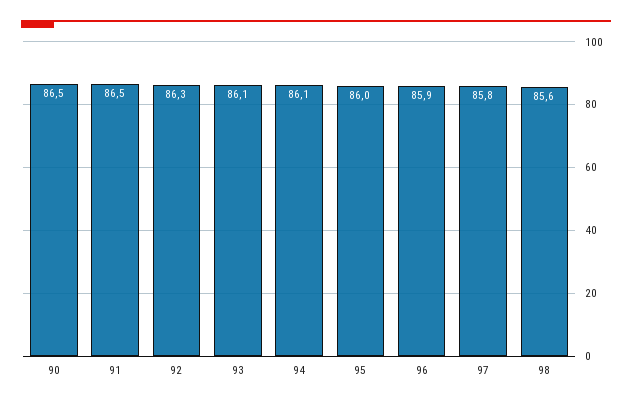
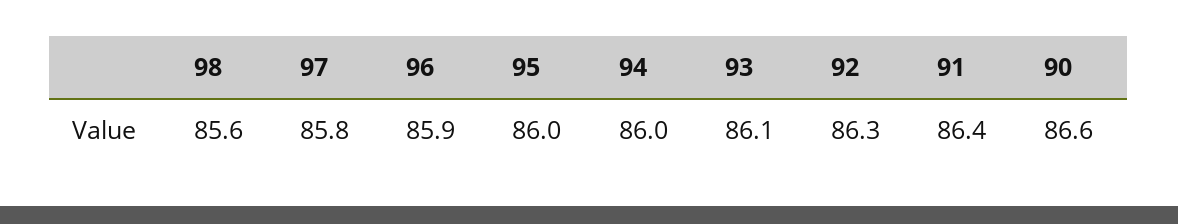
90: 86.5 -> 86.6
91: 86.5 -> 86.4
94: 86.1 -> 86

